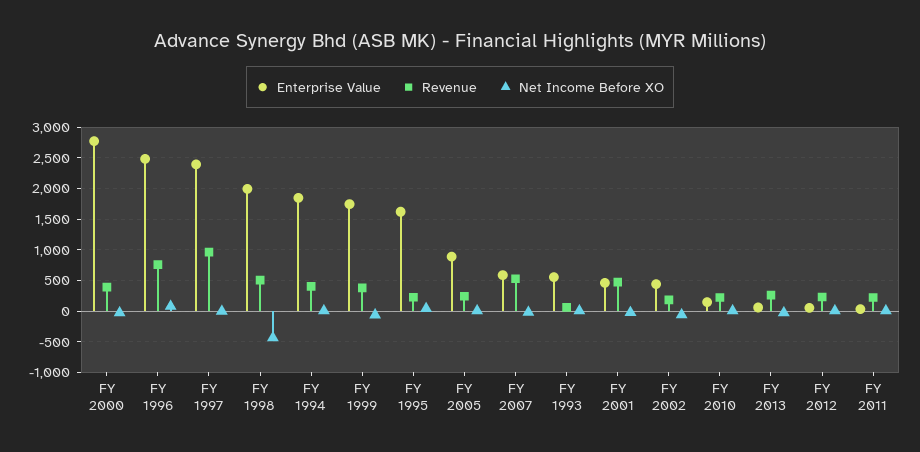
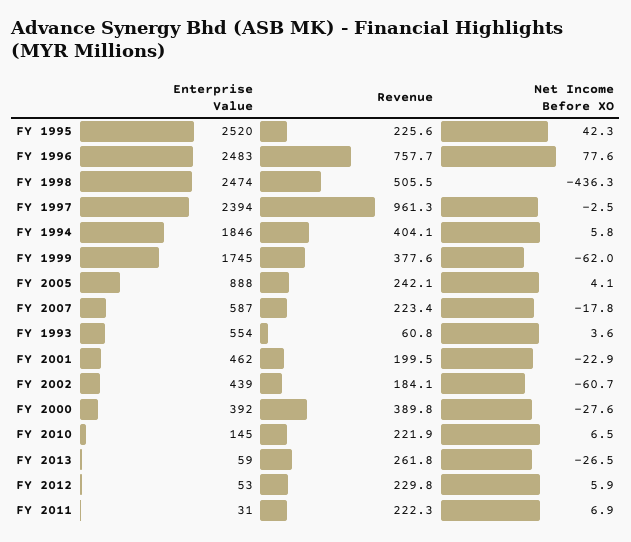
Enterprise Value, FY 2000: 2800 -> 392
Enterprise Value, FY 1998: 2000 -> 2474
Enterprise Value, FY 1995: 1600 -> 2520
Revenue, FY 2007: 500 -> 223.4
Revenue, FY 2001: 500 -> 199.5

